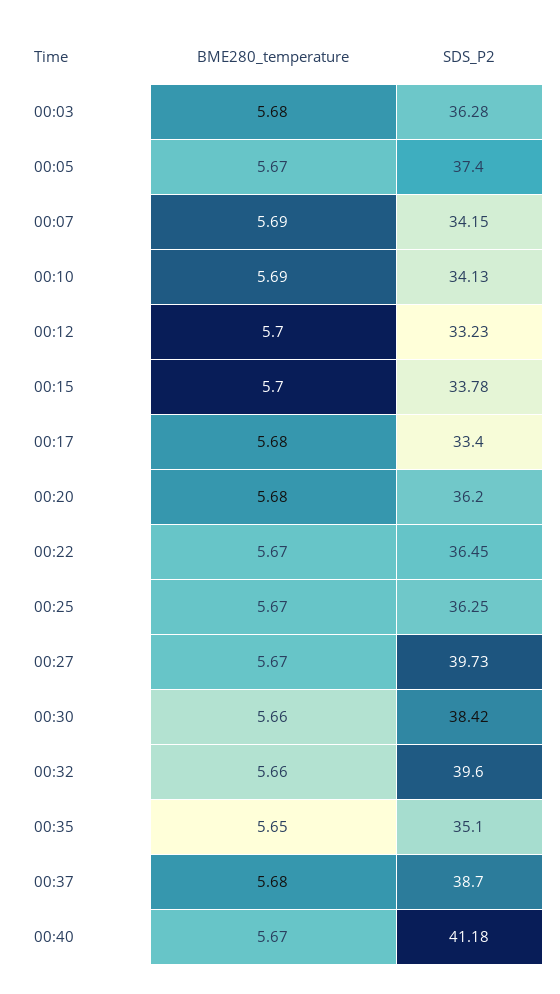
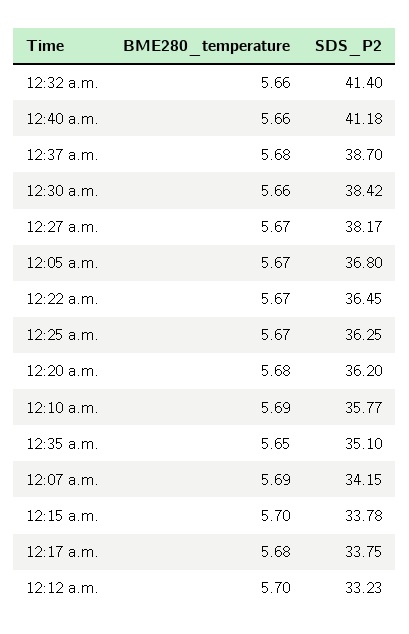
BME280_temperature, 00:03: 5.68 -> none
SDS_P2, 00:03: 36.28 -> none
SDS_P2, 00:05: 37.4 -> 36.8
SDS_P2, 00:10: 34.13 -> 35.77
SDS_P2, 00:17: 33.4 -> 33.75
SDS_P2, 00:27: 39.73 -> 38.17
SDS_P2, 00:32: 39.6 -> 41.4
BME280_temperature, 00:40: 5.67 -> 5.66

